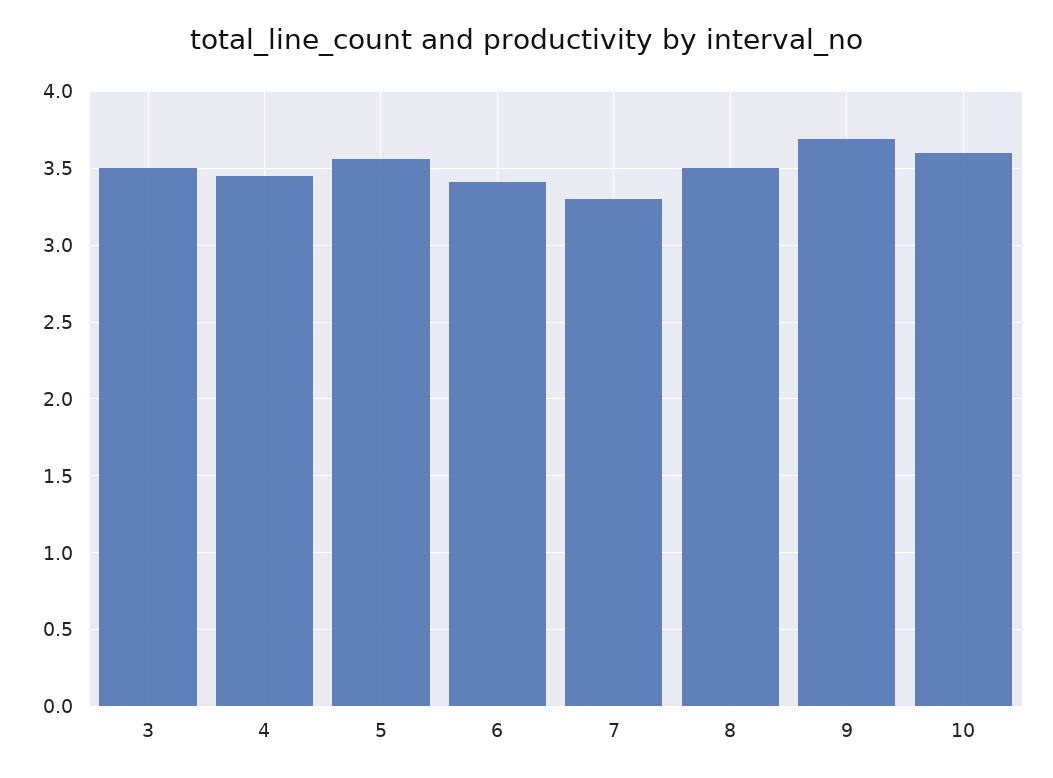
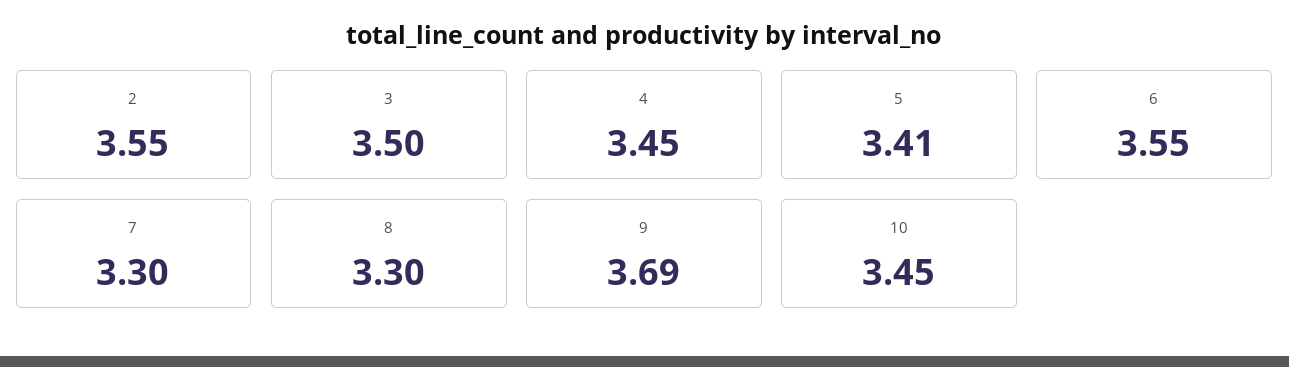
5: 3.55 -> 3.41
6: 3.4 -> 3.55
8: 3.5 -> 3.3
10: 3.6 -> 3.45
2: none -> 3.55

